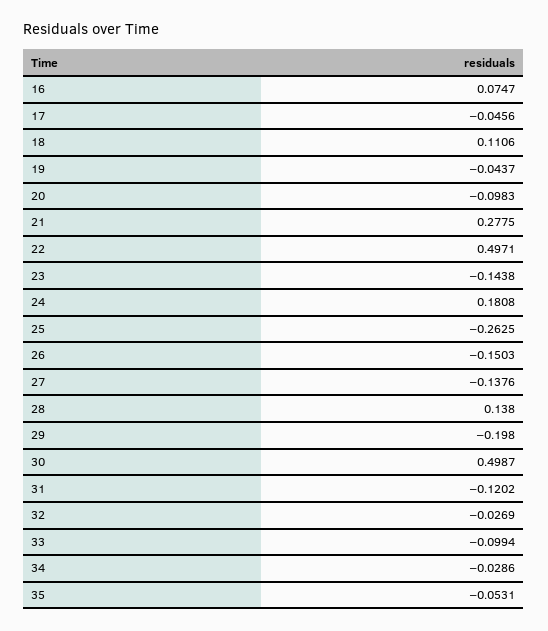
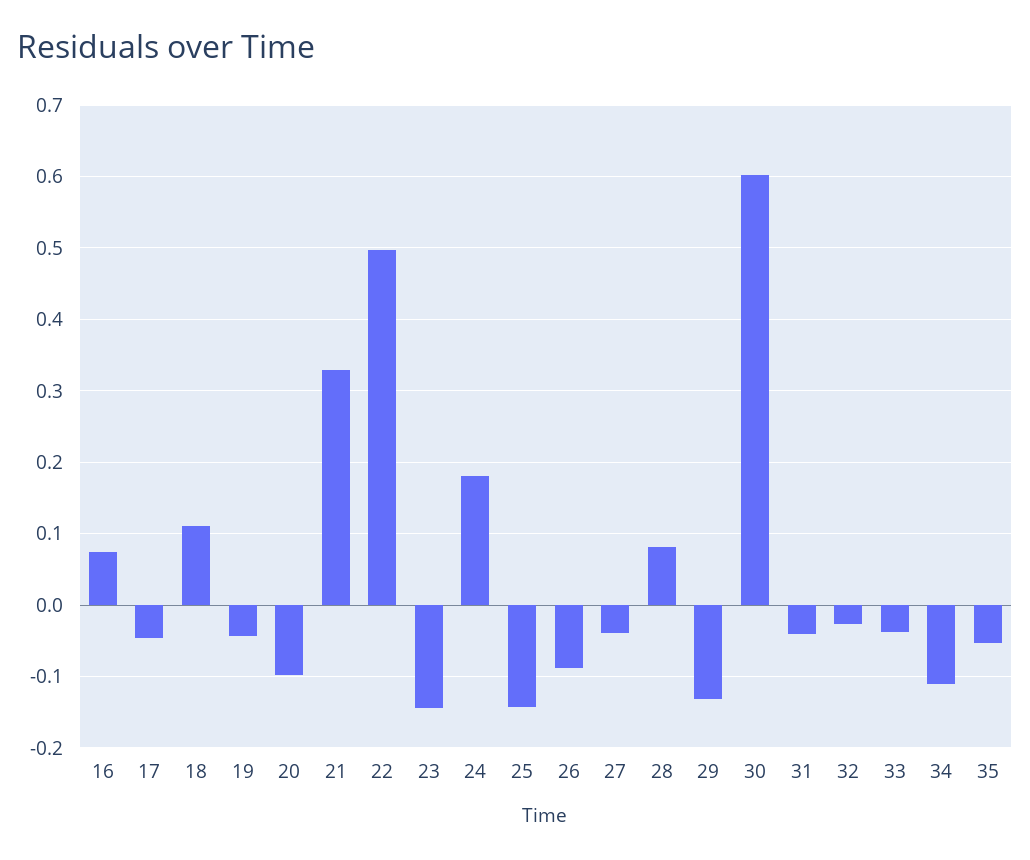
21: 0.2775 -> 0.33
25: -0.2625 -> -0.14
26: -0.1503 -> -0.09
27: -0.1376 -> -0.04
28: 0.138 -> 0.08
29: -0.198 -> -0.13
30: 0.4987 -> 0.6
31: -0.1202 -> -0.04
33: -0.0994 -> -0.04
34: -0.0286 -> -0.11

